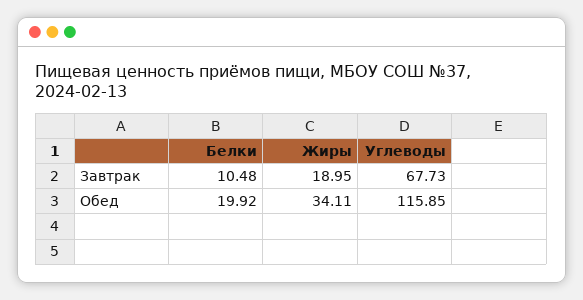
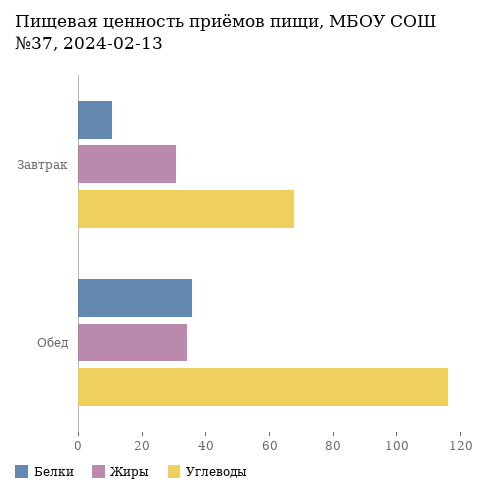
Жиры, Завтрак: 18.95 -> 30
Белки, Обед: 19.92 -> 35

